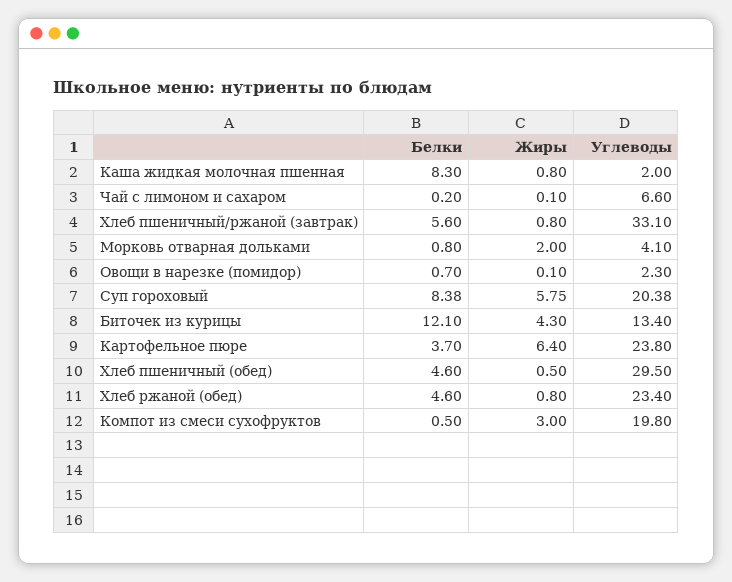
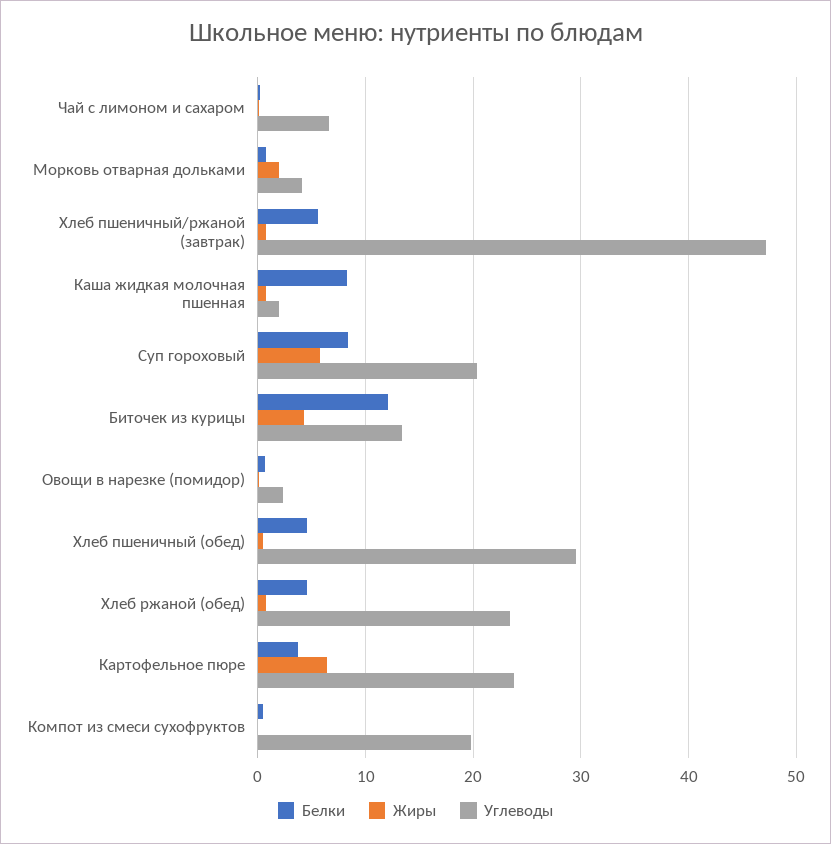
Углеводы, Хлеб пшеничный/ржаной (завтрак): 33.1 -> 47
Жиры, Компот из смеси сухофруктов: 3 -> 0

